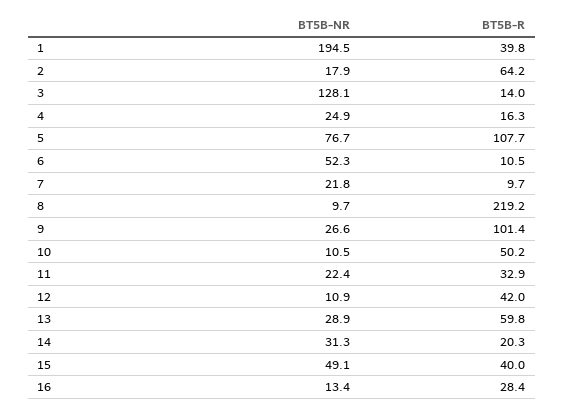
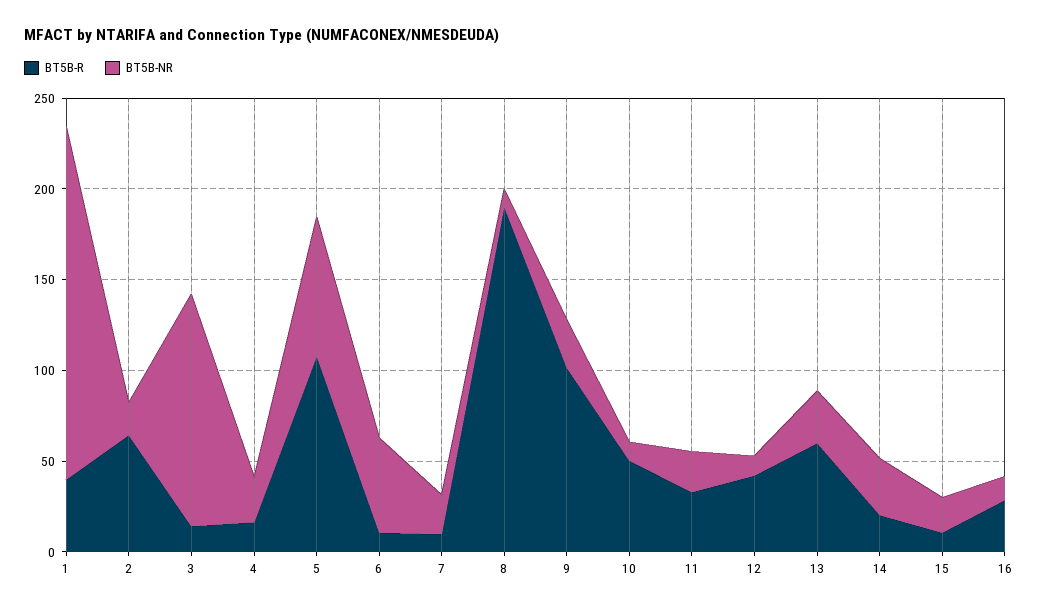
BT5B-R, 8: 219.2 -> 190
BT5B-NR, 15: 49.1 -> 20
BT5B-R, 15: 40 -> 10

